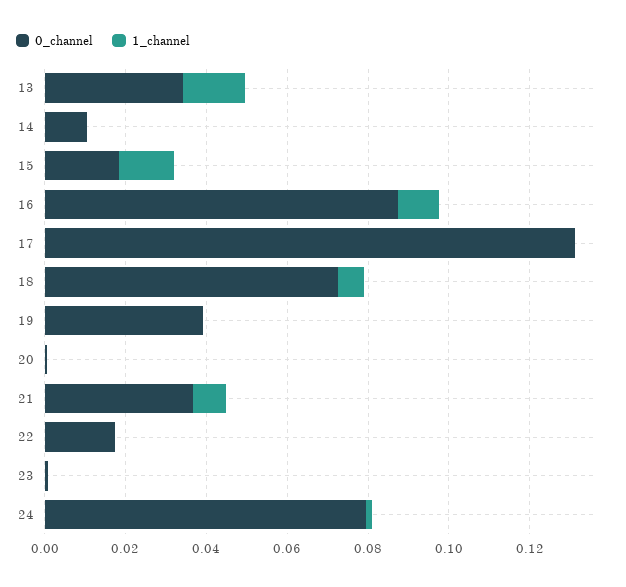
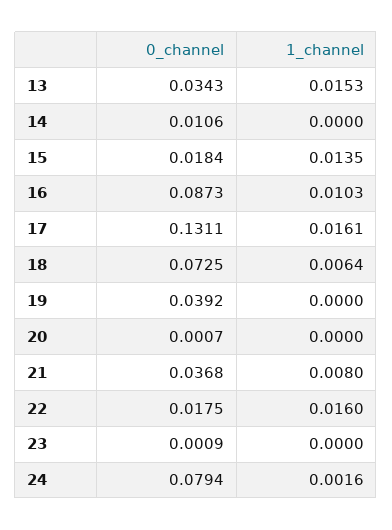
1_channel, 17: 0 -> 0.0161
1_channel, 22: 0 -> 0.016

